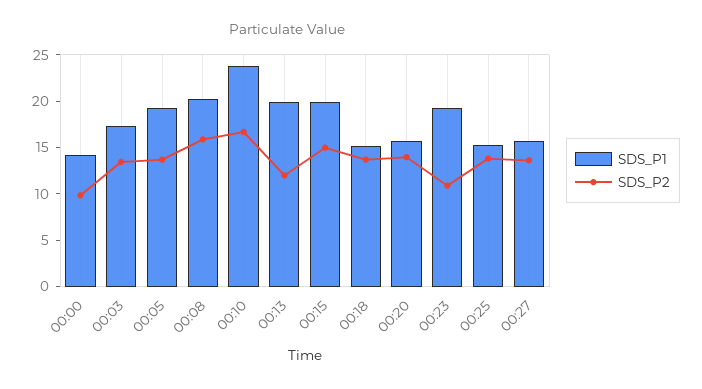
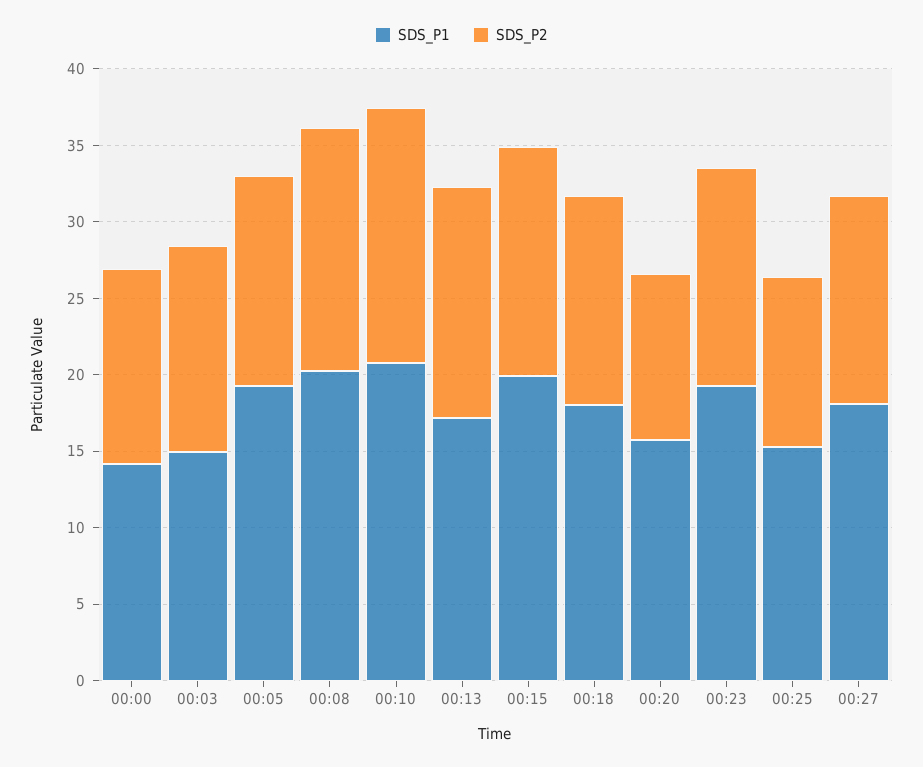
SDS_P2, 00:00: 10 -> 13
SDS_P1, 00:03: 17 -> 15
SDS_P1, 00:10: 24 -> 21
SDS_P1, 00:13: 20 -> 17
SDS_P2, 00:13: 12 -> 15
SDS_P1, 00:18: 15 -> 18
SDS_P2, 00:20: 14 -> 11
SDS_P2, 00:23: 11 -> 14
SDS_P2, 00:25: 14 -> 11
SDS_P1, 00:27: 16 -> 18

